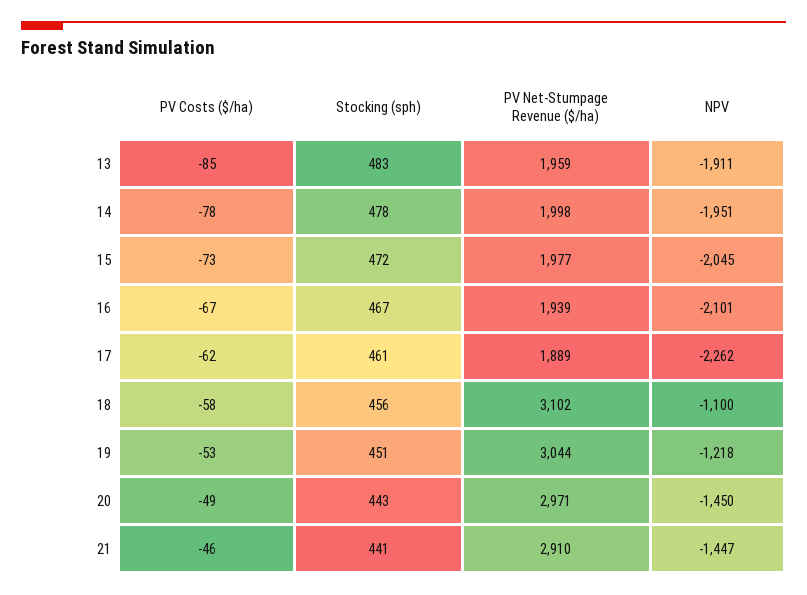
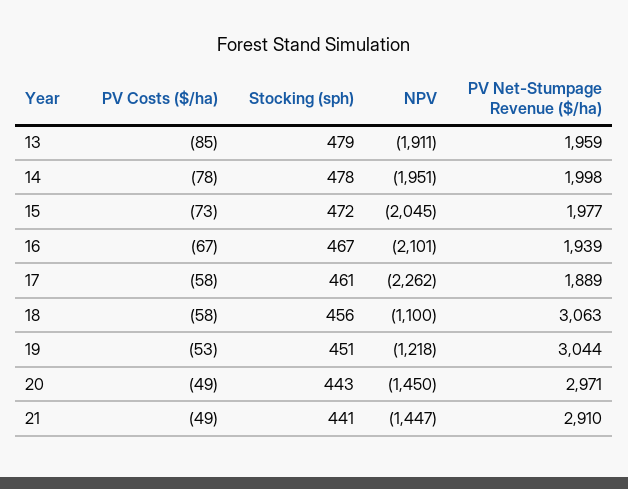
Stocking (sph), 13: 483 -> 479
PV Costs ($/ha), 17: -62 -> -58
PV Net-Stumpage Revenue ($/ha), 18: 3102 -> 3063
PV Costs ($/ha), 21: -46 -> -49

